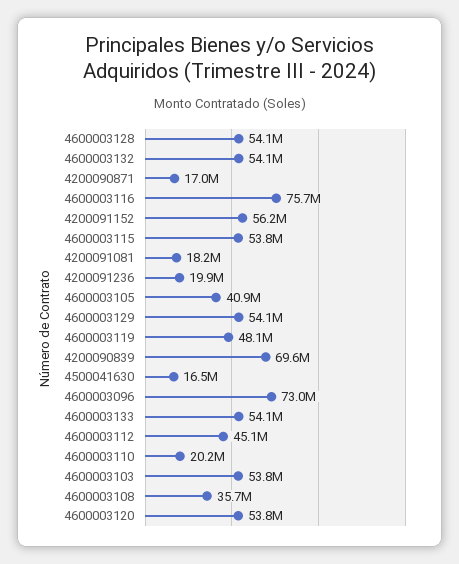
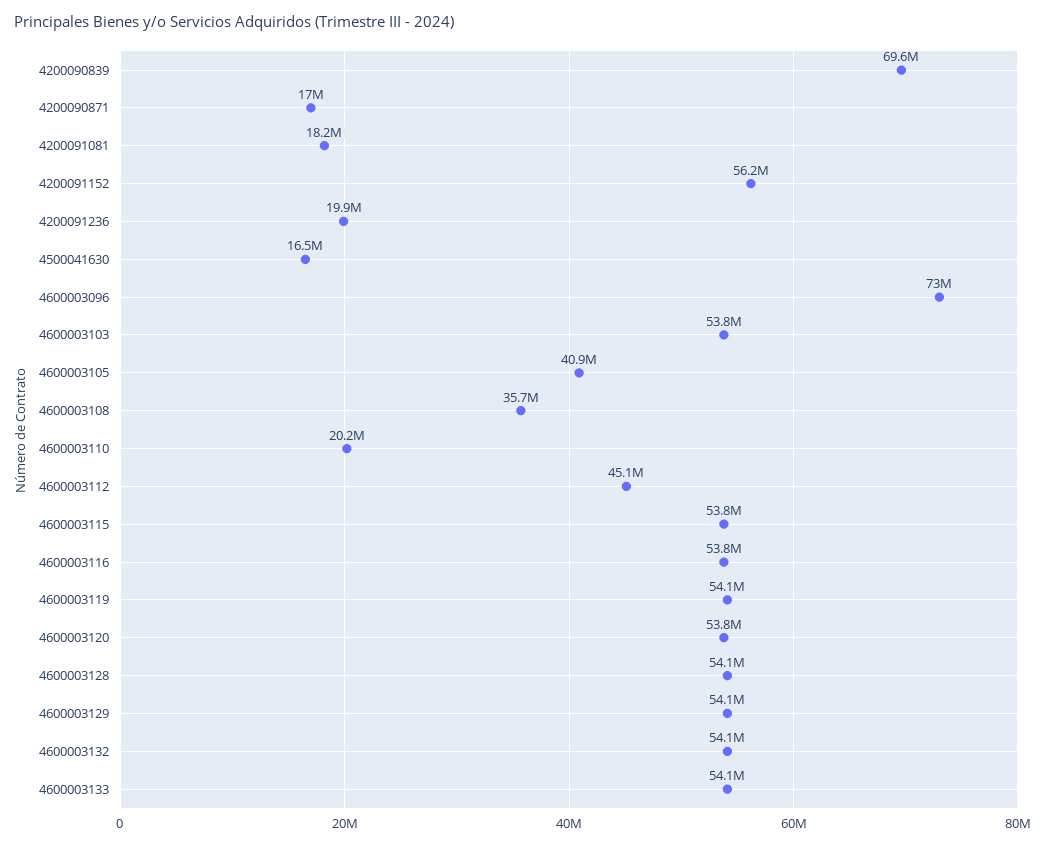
4600003116: 75700000 -> 53800000
4600003119: 48100000 -> 54100000

